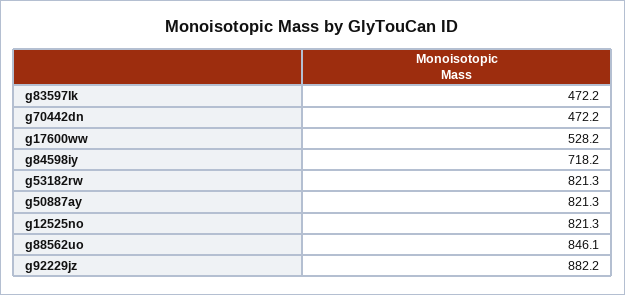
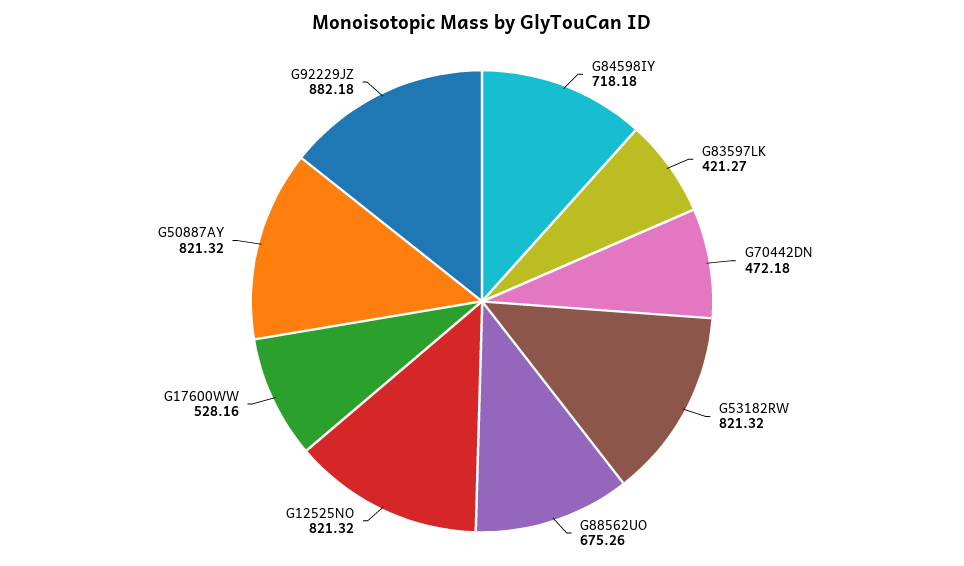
g83597lk: 472.2 -> 421.27
g88562uo: 846.1 -> 675.26

